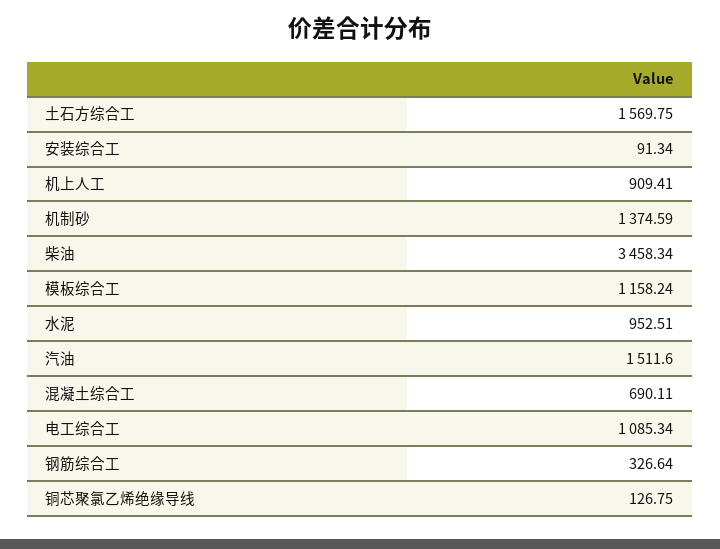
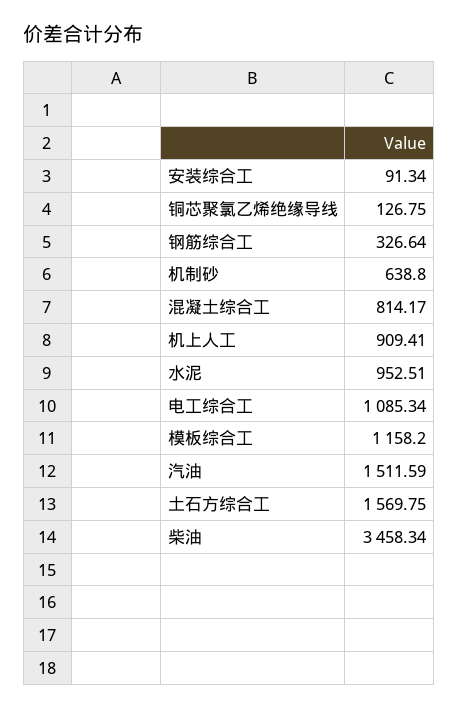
机制砂: 1374.59 -> 638.8
模板综合工: 1158.24 -> 1158.2
汽油: 1511.6 -> 1511.59
混凝土综合工: 690.11 -> 814.17

